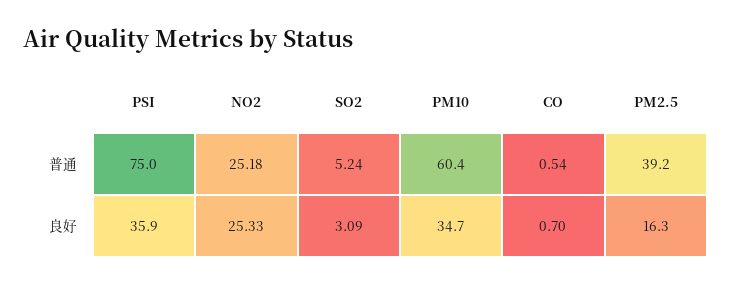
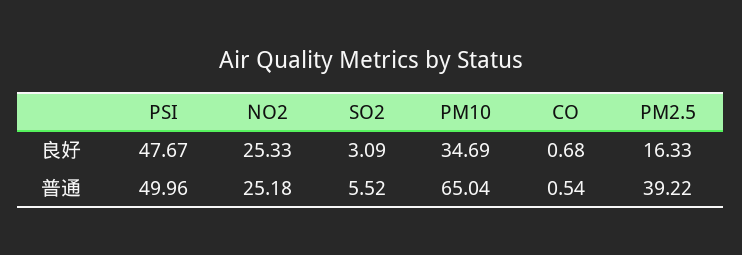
PSI, 普通: 75 -> 49.96
SO2, 普通: 5.24 -> 5.52
PM10, 普通: 60.4 -> 65.04
PSI, 良好: 35.9 -> 47.67
CO, 良好: 0.7 -> 0.68

